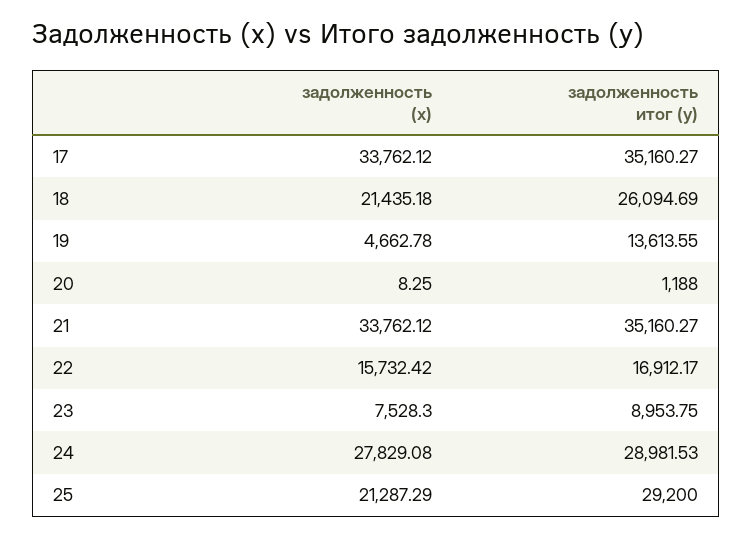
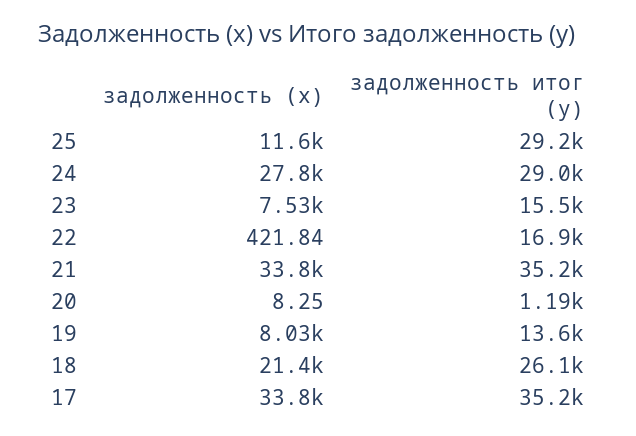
задолженность (x), 19: 4662.78 -> 8030
задолженность (x), 22: 15732.42 -> 421.84
задолженность итог (y), 23: 8953.75 -> 15500
задолженность (x), 25: 21287.29 -> 11600

